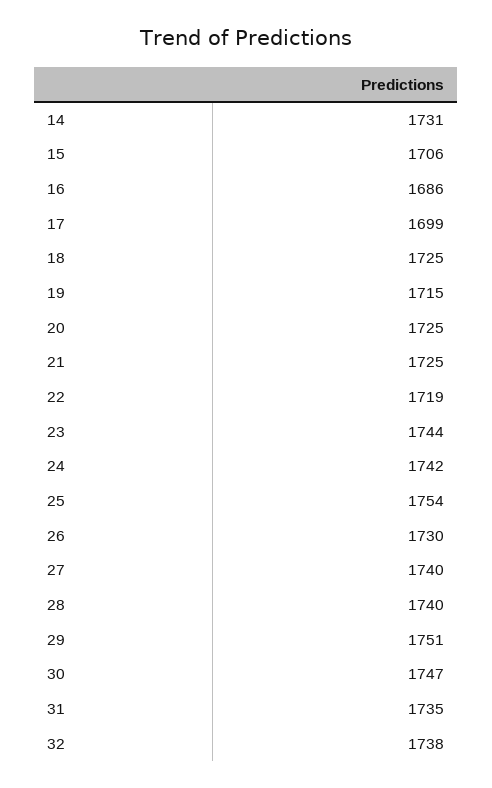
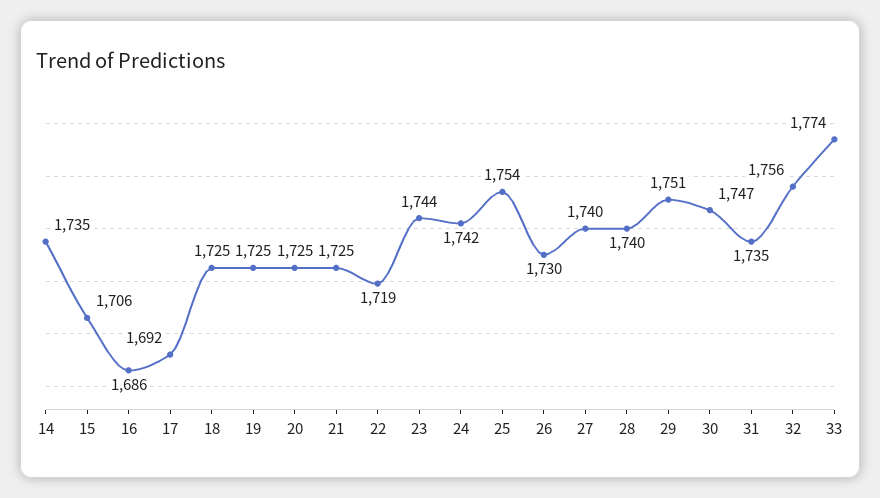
14: 1731 -> 1735
17: 1699 -> 1692
19: 1715 -> 1725
32: 1738 -> 1756
33: none -> 1774

